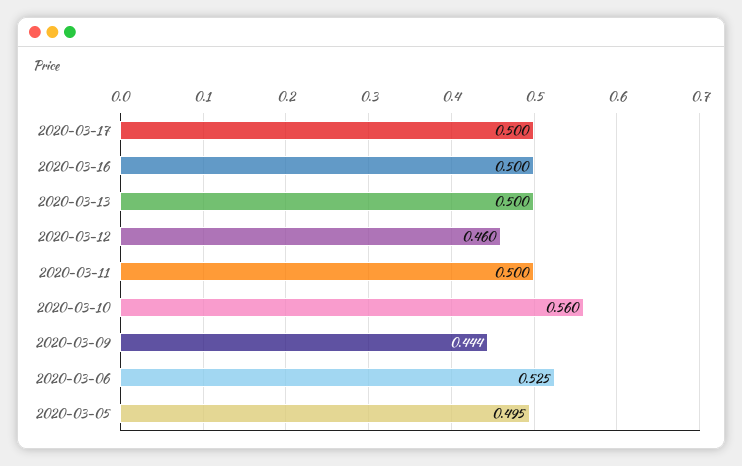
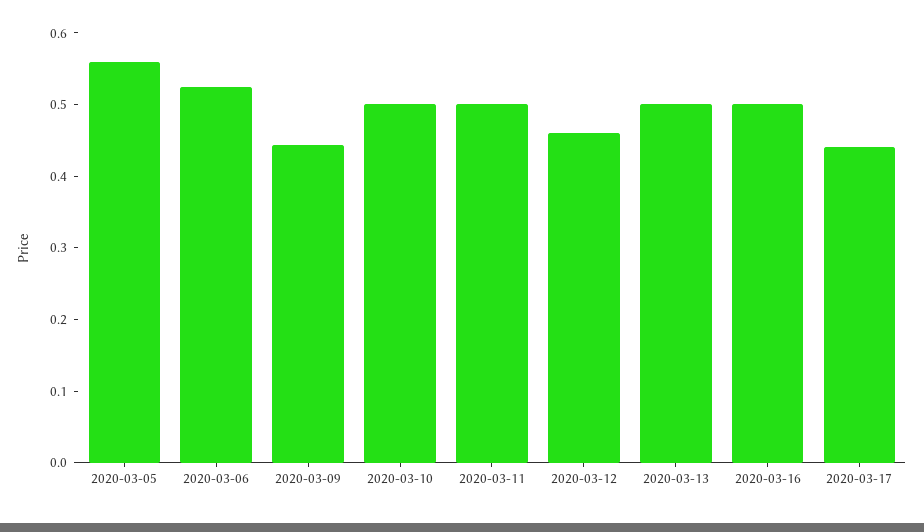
2020-03-17: 0.5 -> 0.44
2020-03-10: 0.56 -> 0.5
2020-03-05: 0.495 -> 0.56

